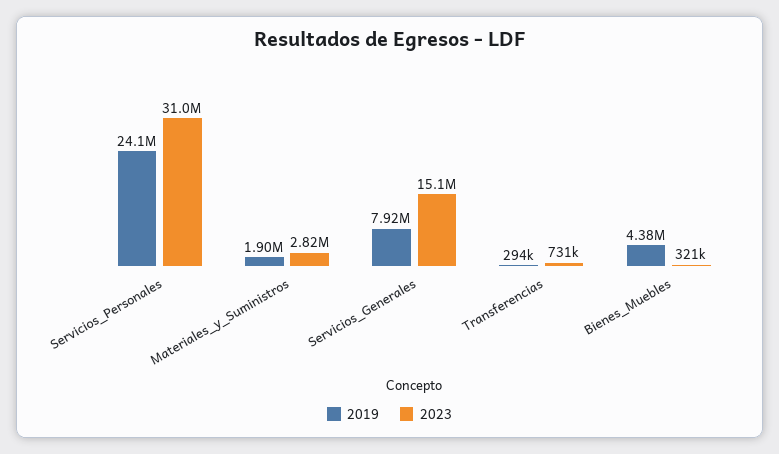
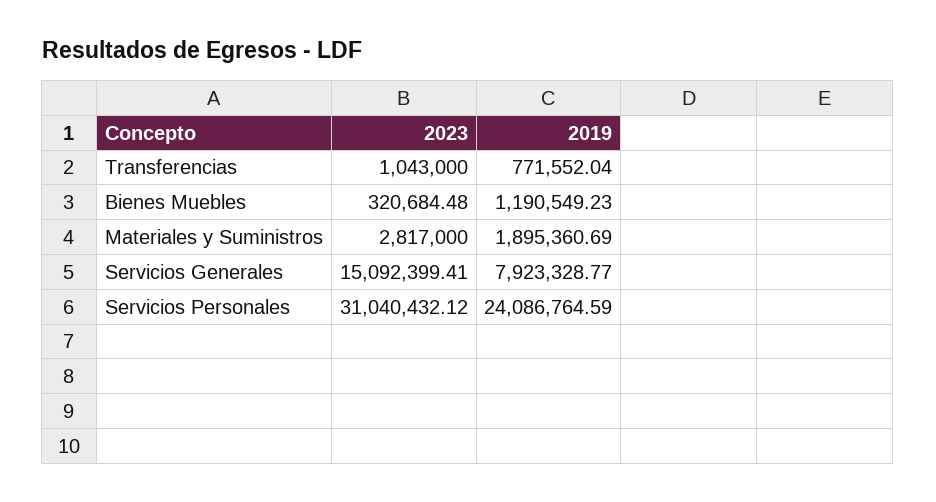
2019, Transferencias: 294000 -> 771552.04
2023, Transferencias: 731000 -> 1043000
2019, Bienes_Muebles: 4380000 -> 1190549.23

